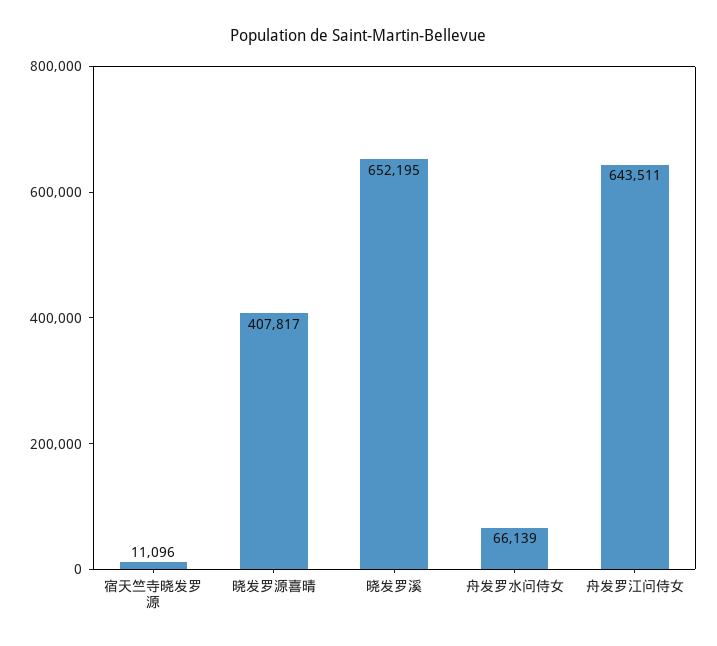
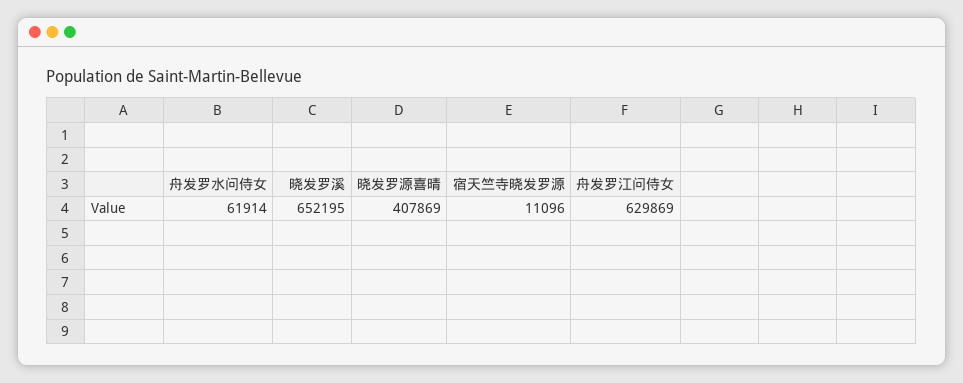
晓发罗源喜晴: 407817 -> 407869
舟发罗水问侍女: 66139 -> 61914
舟发罗江问侍女: 643511 -> 629869

